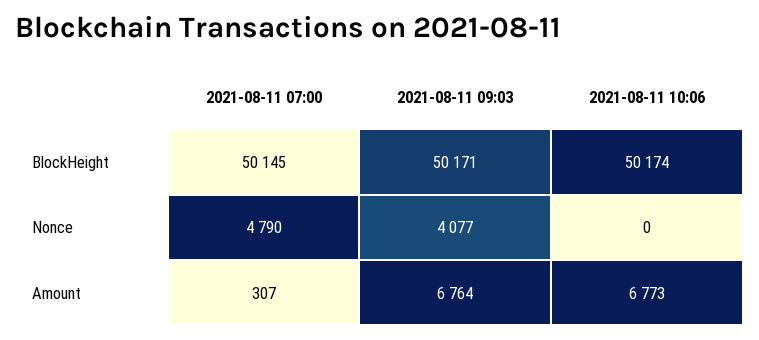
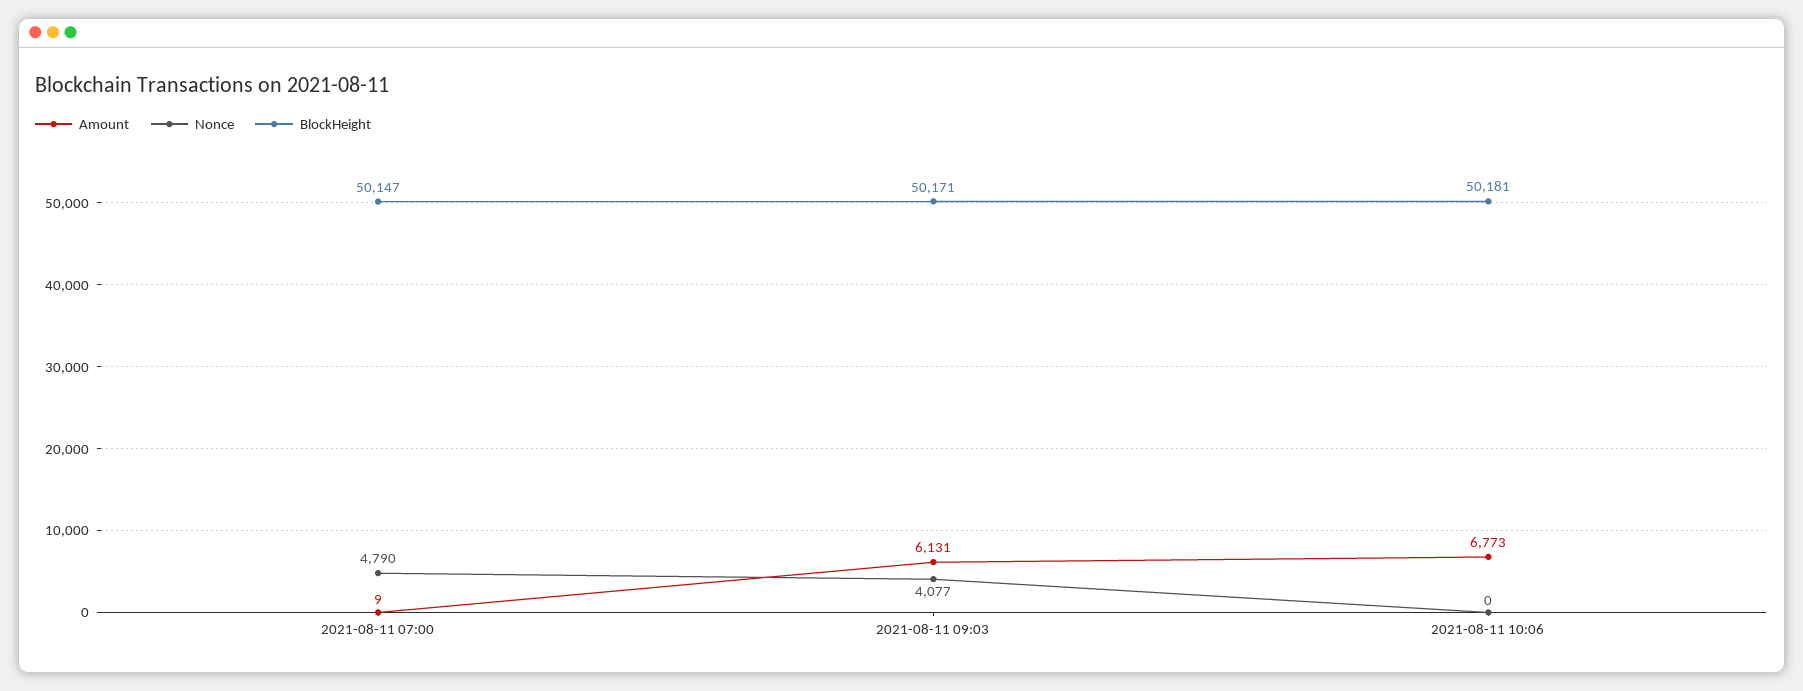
BlockHeight, 2021-08-11 07:00: 50145 -> 50147
BlockHeight, 2021-08-11 10:06: 50174 -> 50181
Amount, 2021-08-11 07:00: 307 -> 9
Amount, 2021-08-11 09:03: 6764 -> 6131

